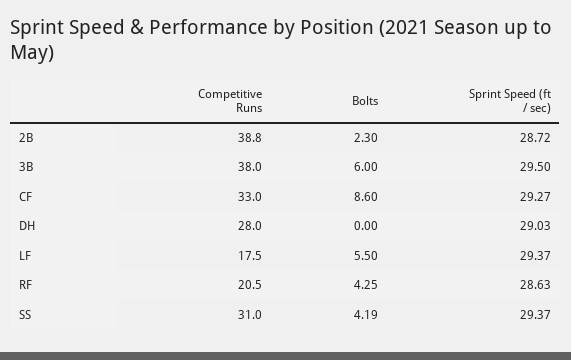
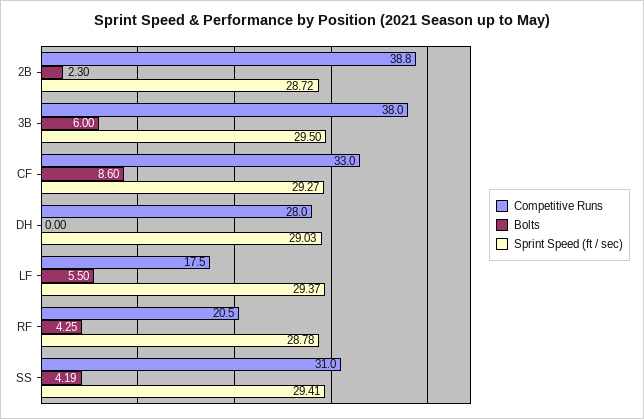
Sprint Speed (ft / sec), RF: 28.63 -> 28.78
Sprint Speed (ft / sec), SS: 29.37 -> 29.41

